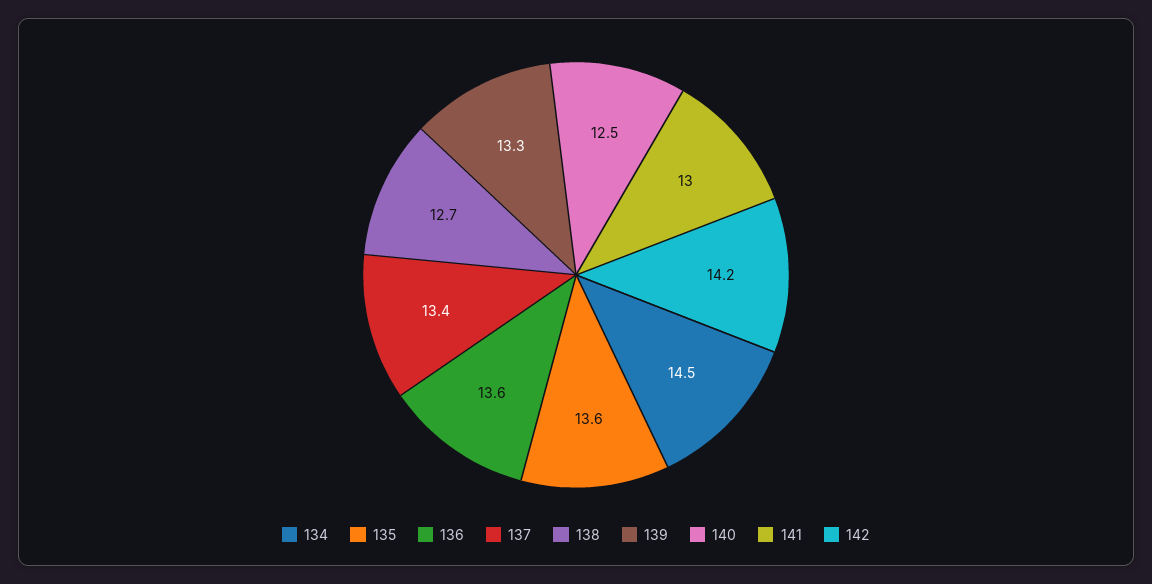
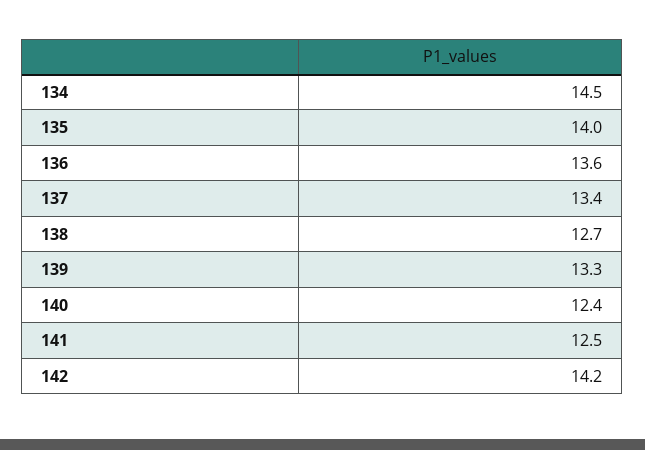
135: 13.6 -> 14
140: 12.5 -> 12.4
141: 13 -> 12.5

